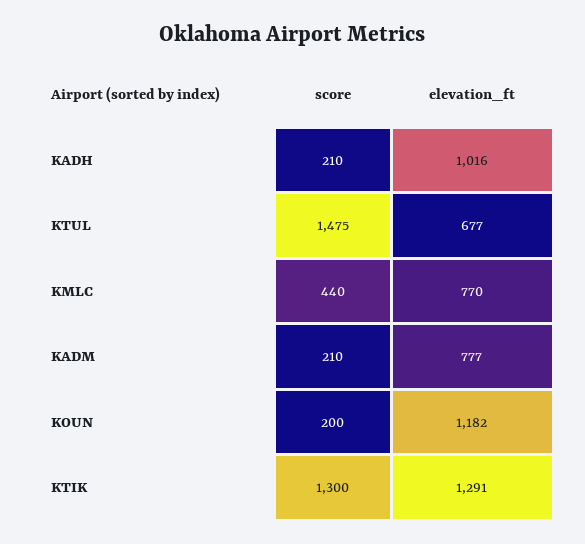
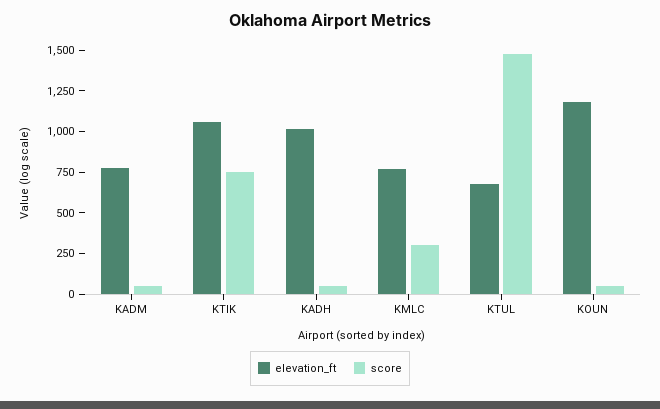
score, KADH: 210 -> 50
score, KMLC: 440 -> 300
score, KADM: 210 -> 50
score, KOUN: 200 -> 50
score, KTIK: 1300 -> 750
elevation_ft, KTIK: 1291 -> 1050

